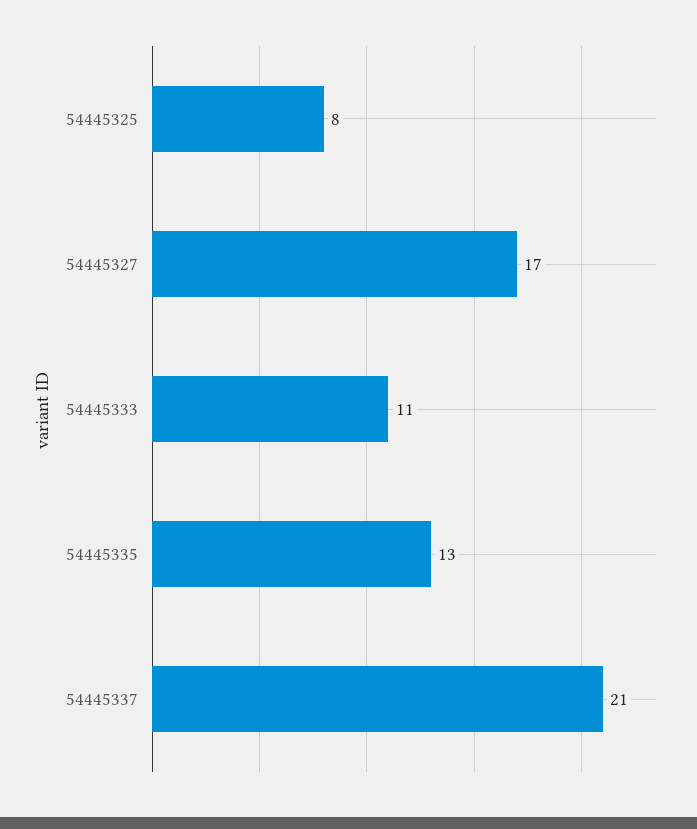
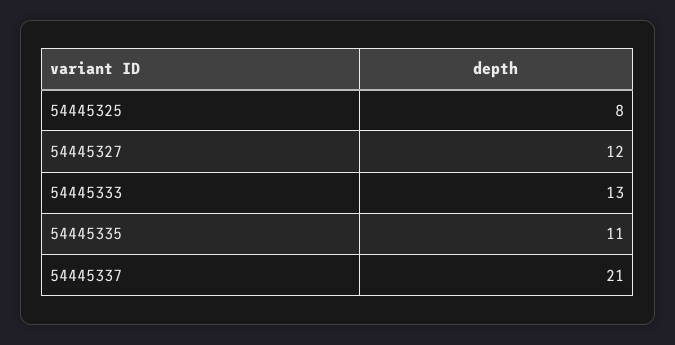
54445327: 17 -> 12
54445333: 11 -> 13
54445335: 13 -> 11

